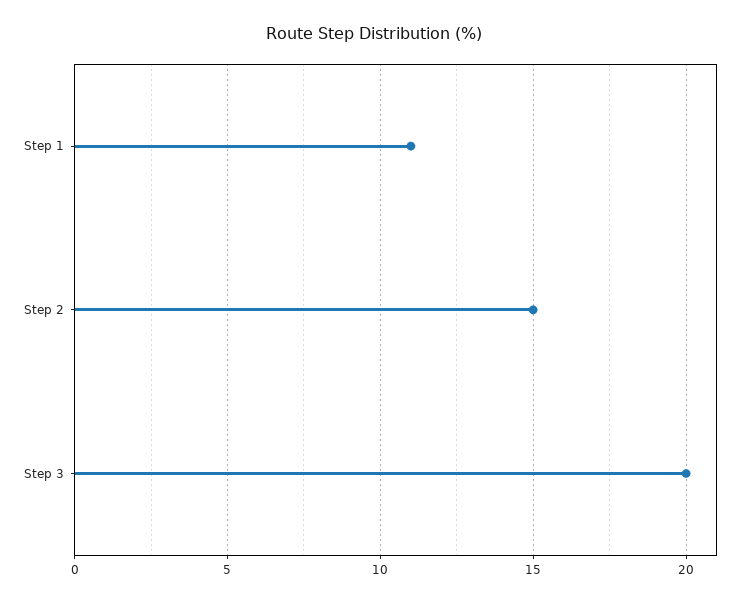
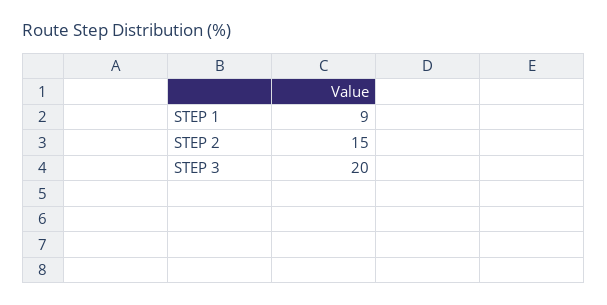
Step 1: 11 -> 9

